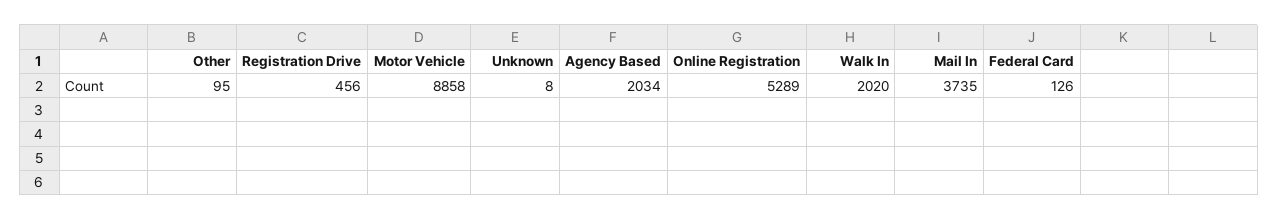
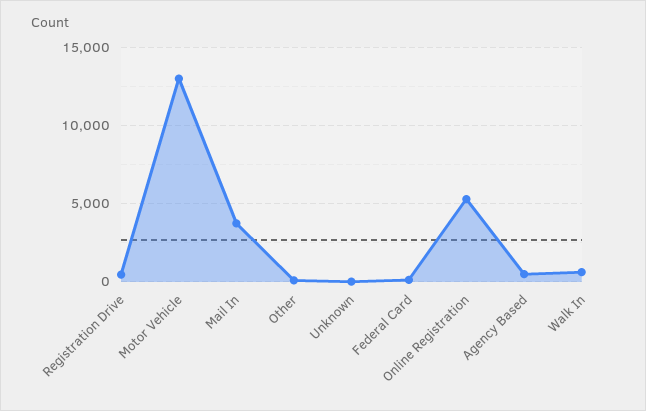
Motor Vehicle: 8858 -> 13000
Agency Based: 2034 -> 500
Walk In: 2020 -> 500

